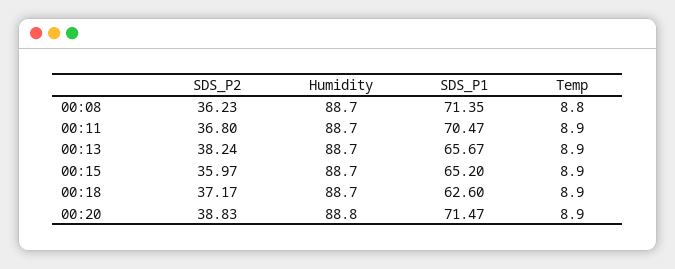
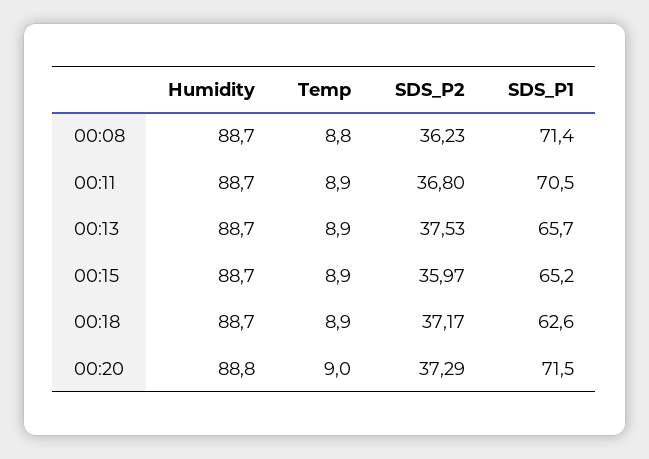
SDS_P2, 00:13: 38.24 -> 37.53
SDS_P2, 00:20: 38.83 -> 37.29
Temp, 00:20: 8.9 -> 9

